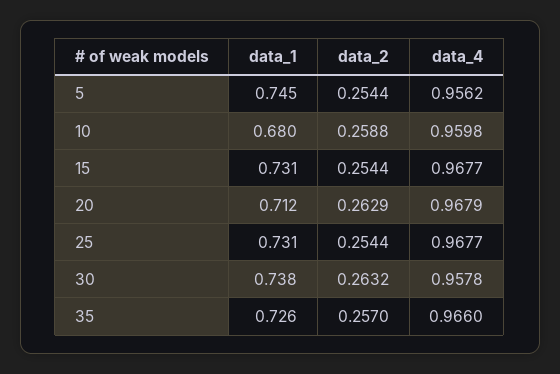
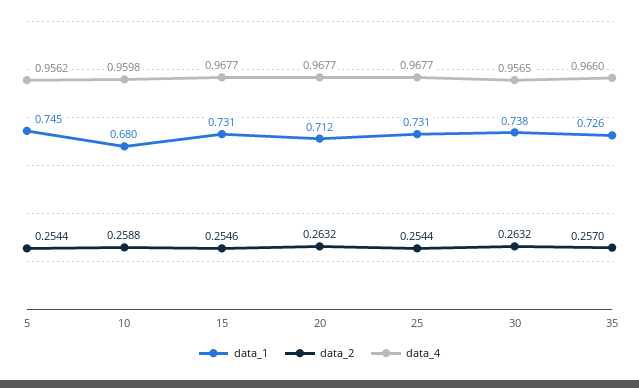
data_2, 15: 0.2544 -> 0.2546
data_2, 20: 0.2629 -> 0.2632
data_4, 20: 0.9679 -> 0.9677
data_4, 30: 0.9578 -> 0.9565

